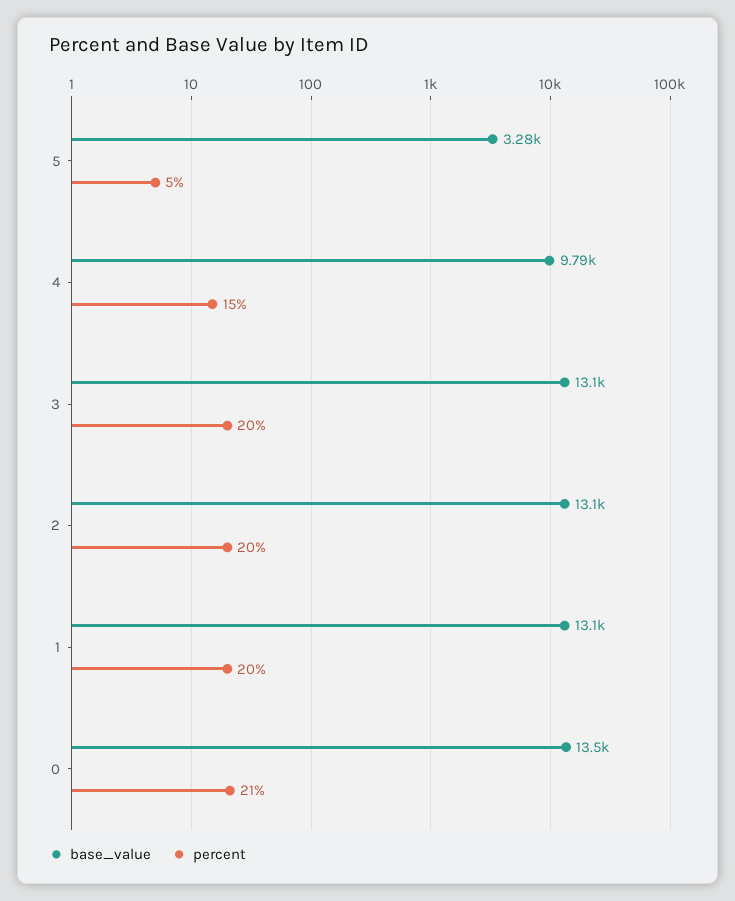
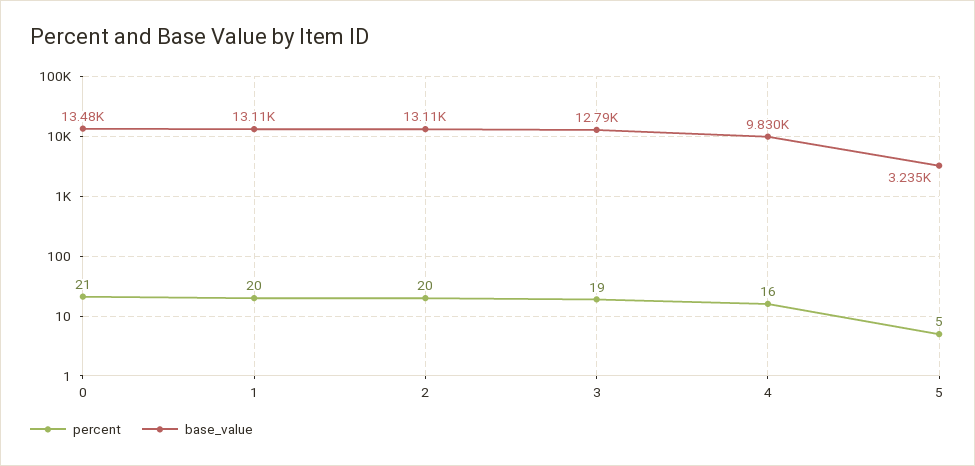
base_value, 5: 3280 -> 3235
base_value, 4: 9790 -> 9830
percent, 4: 15 -> 16
base_value, 3: 13100 -> 12790
percent, 3: 20 -> 19

